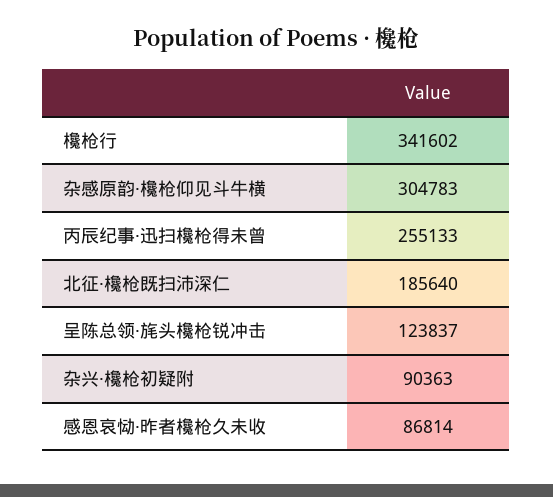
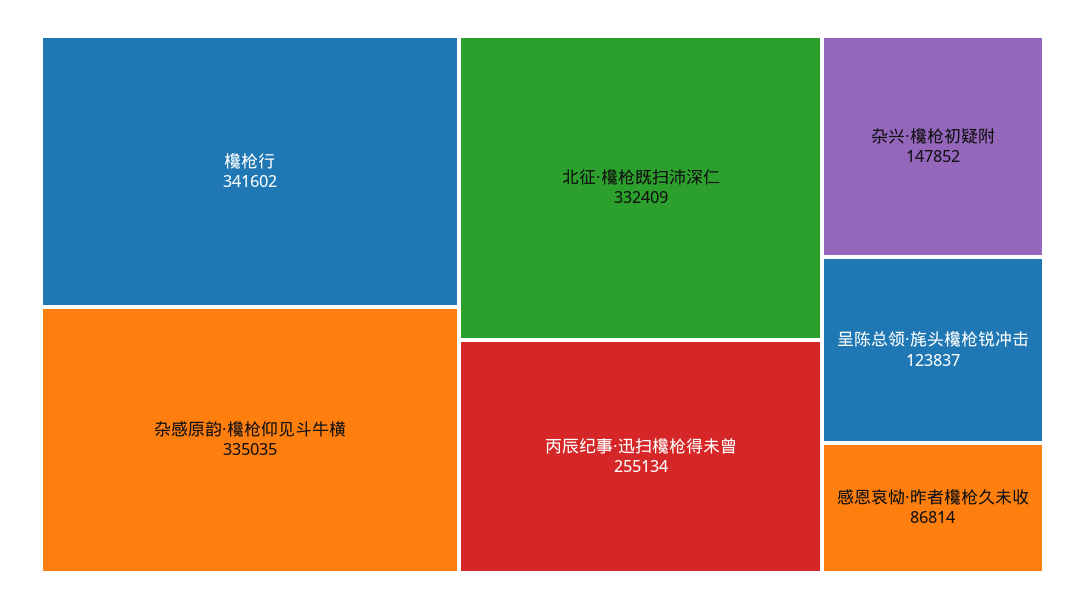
杂感原韵·欃枪仰见斗牛横: 304783 -> 335035
丙辰纪事·迅扫欃枪得未曾: 255133 -> 255134
北征·欃枪既扫沛深仁: 185640 -> 332409
杂兴·欃枪初疑附: 90363 -> 147852

